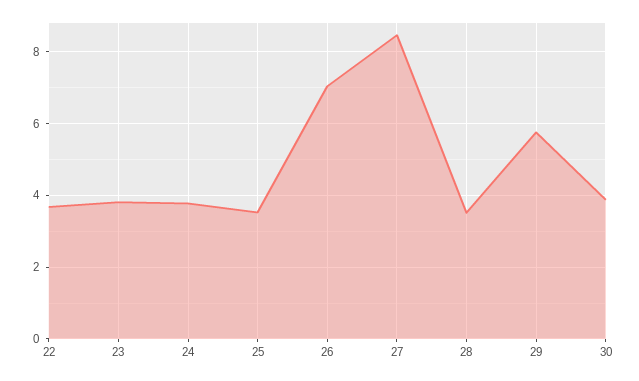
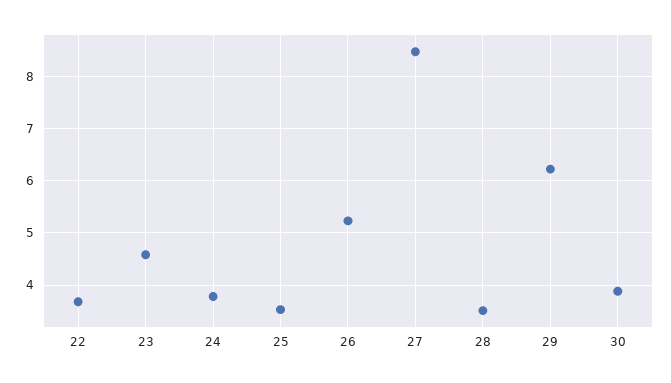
23: 3.8 -> 4.6
26: 7 -> 5.2
29: 5.8 -> 6.2

